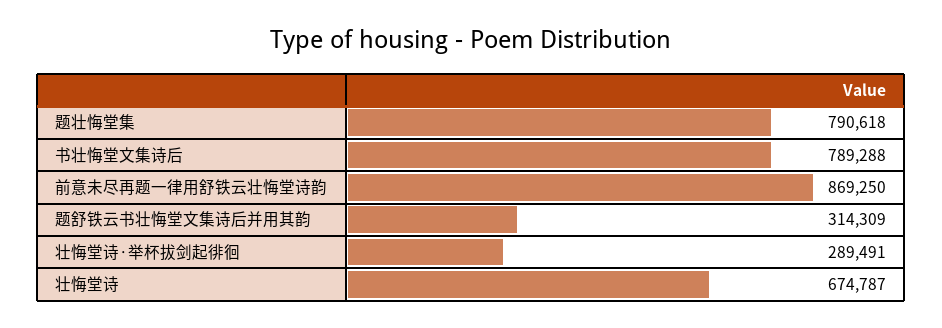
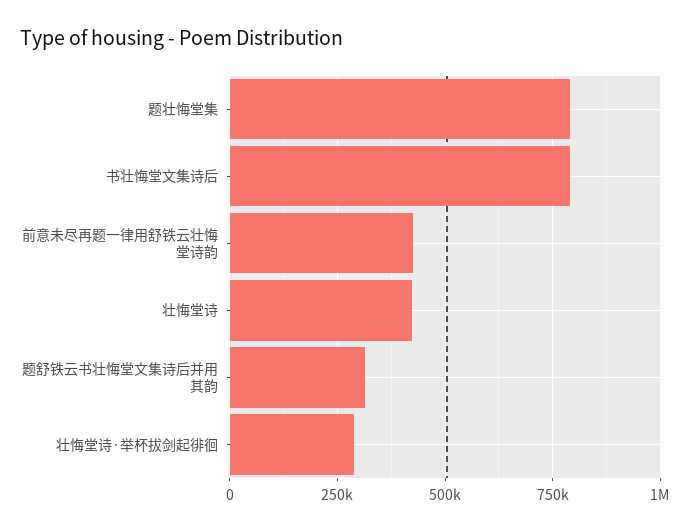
前意未尽再题一律用舒铁云壮悔堂诗韵: 869250 -> 425000
壮悔堂诗: 674787 -> 425000

